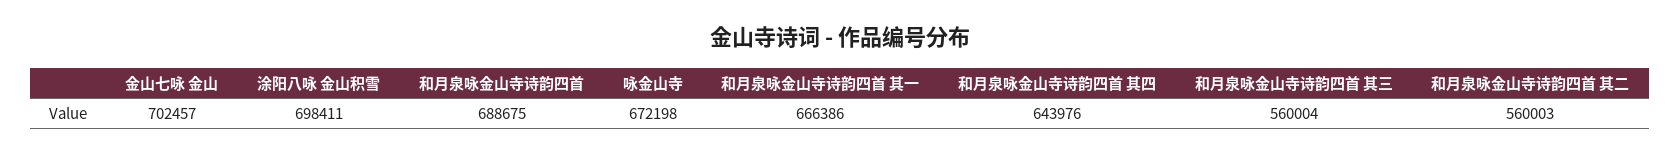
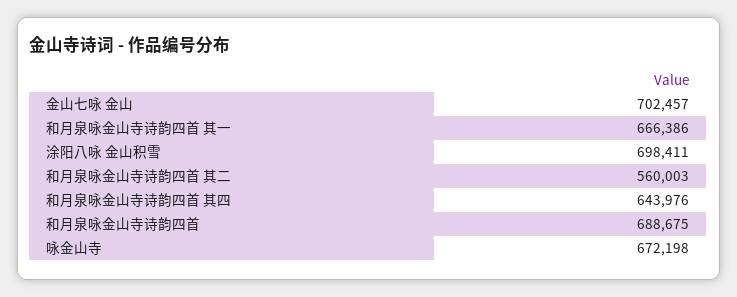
和月泉咏金山寺诗韵四首 其三: 560004 -> none

